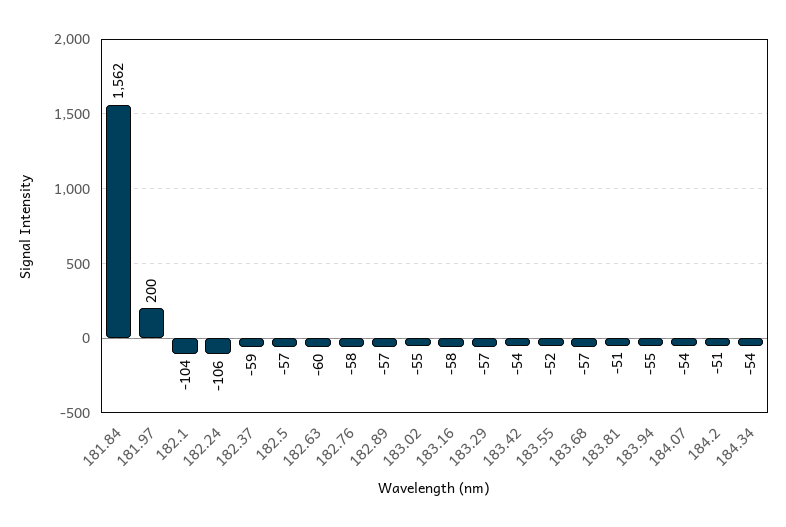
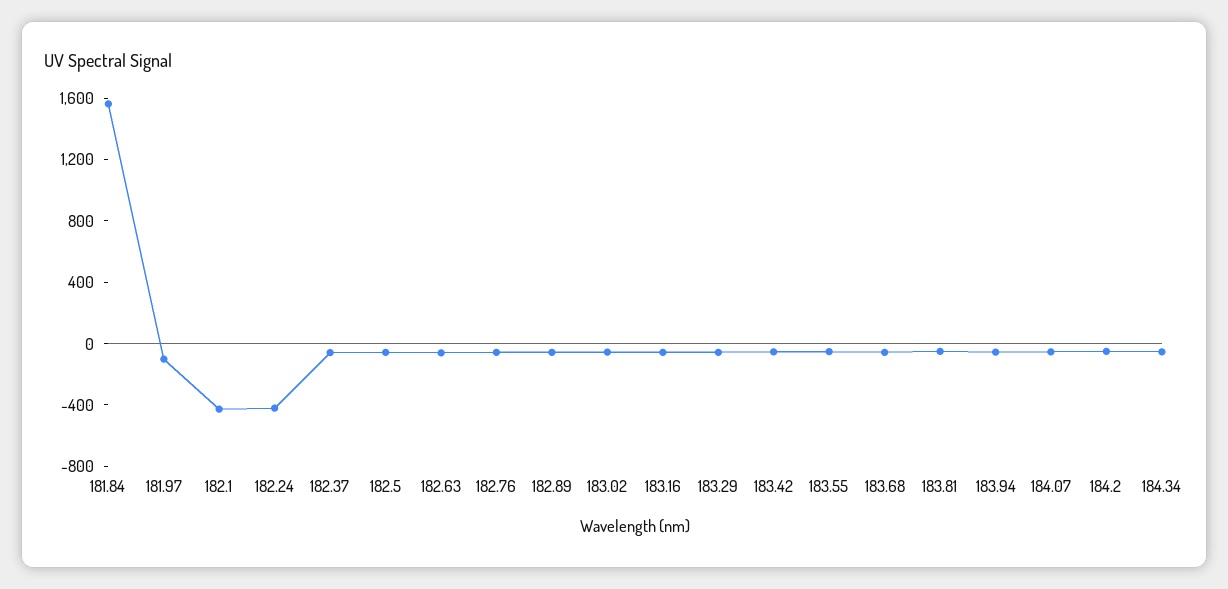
181.97: 200 -> -100
182.1: -104 -> -400
182.24: -106 -> -400

